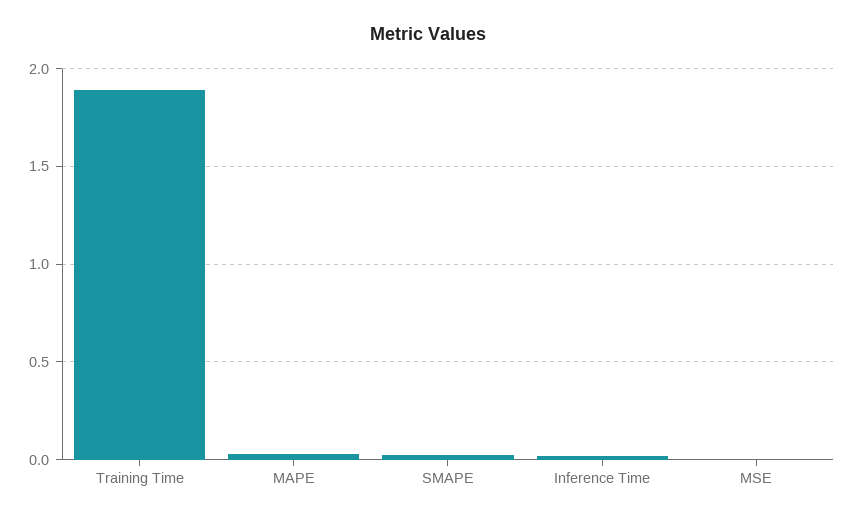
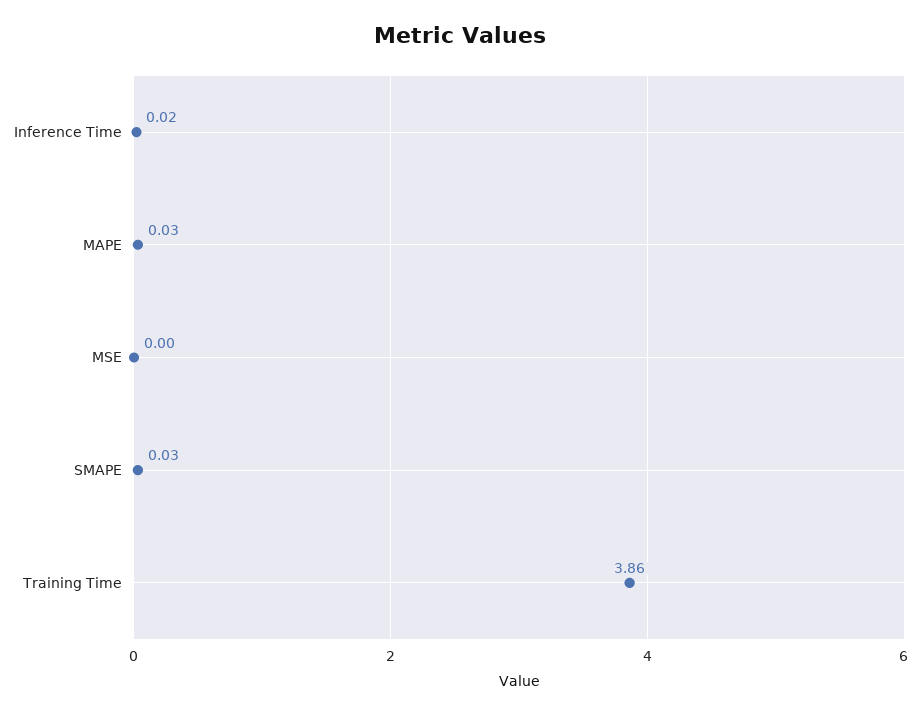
Training Time: 1.9 -> 3.86

